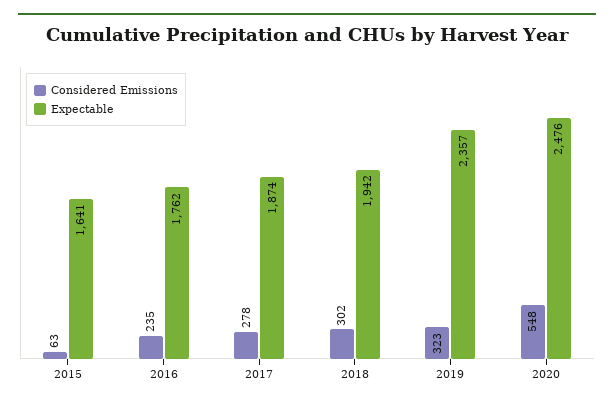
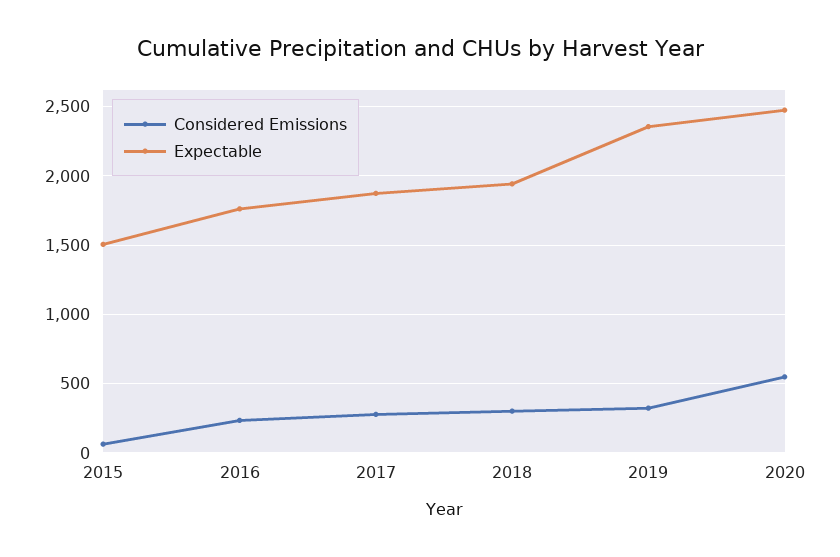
Expectable, 2015: 1641 -> 1500

